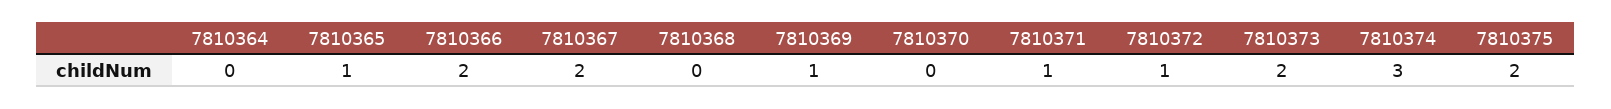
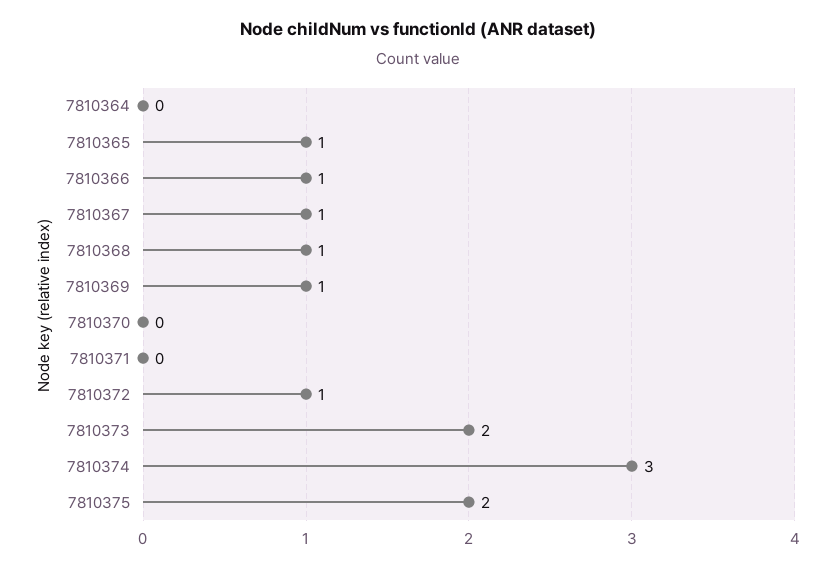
7810366: 2 -> 1
7810367: 2 -> 1
7810368: 0 -> 1
7810371: 1 -> 0

